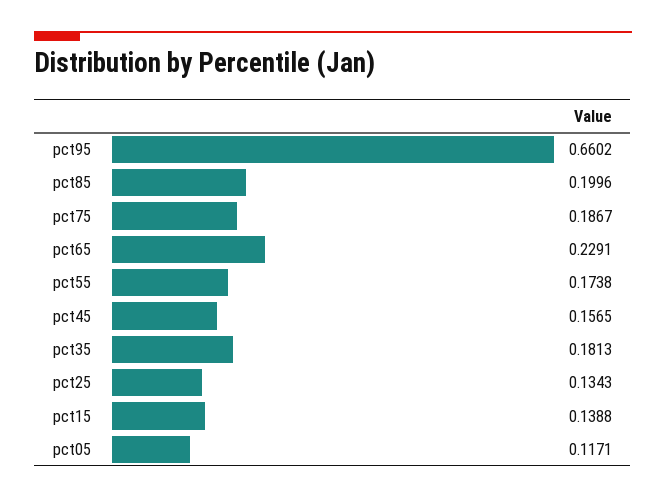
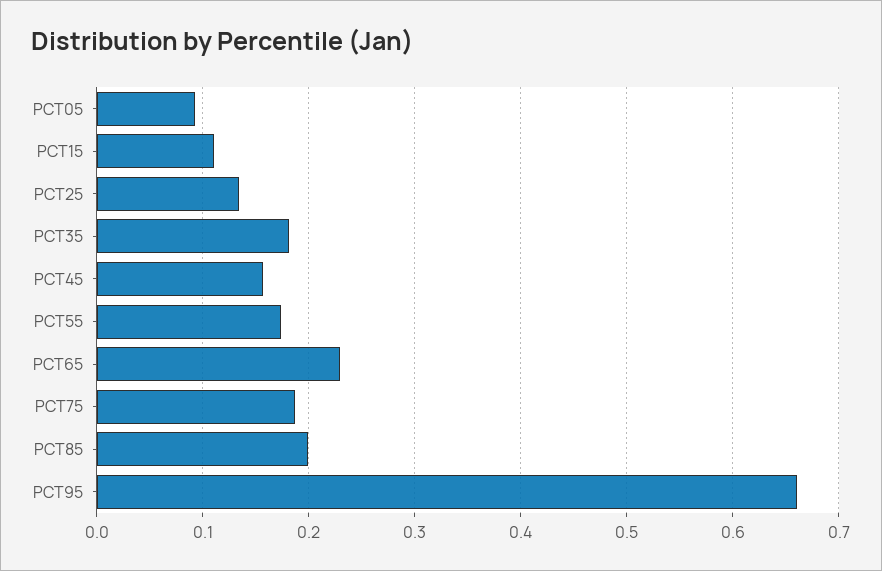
pct15: 0.1388 -> 0.11
pct05: 0.1171 -> 0.09

